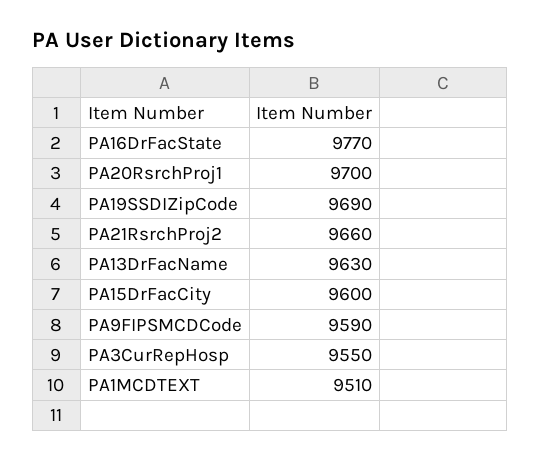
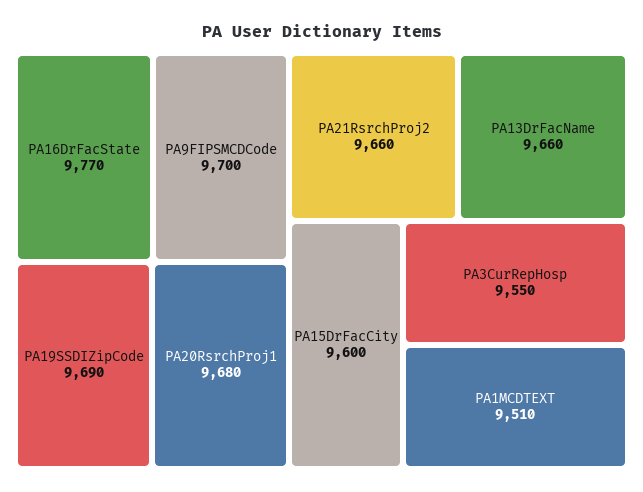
PA20RsrchProj1: 9700 -> 9680
PA13DrFacName: 9630 -> 9660
PA9FIPSMCDCode: 9590 -> 9700

